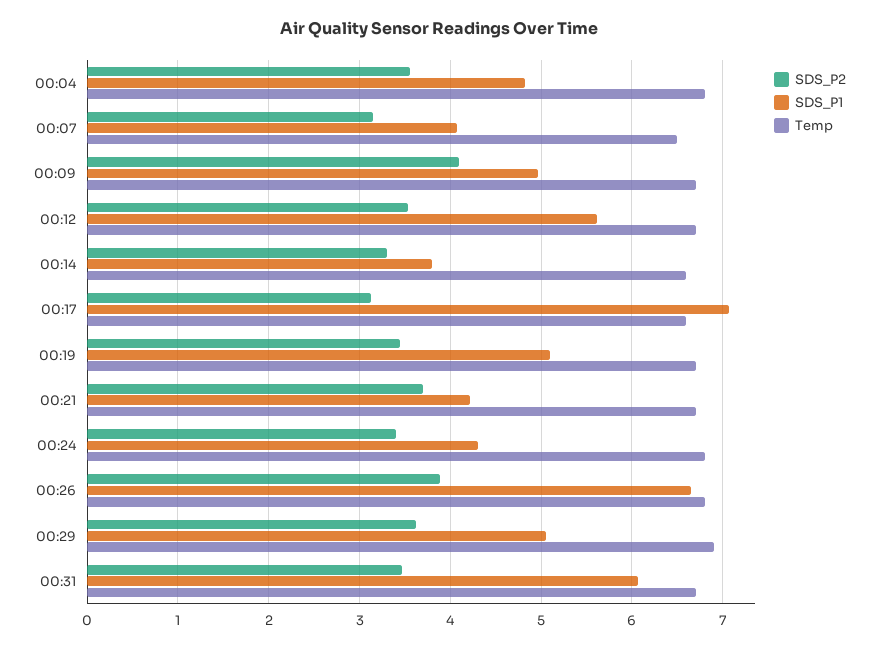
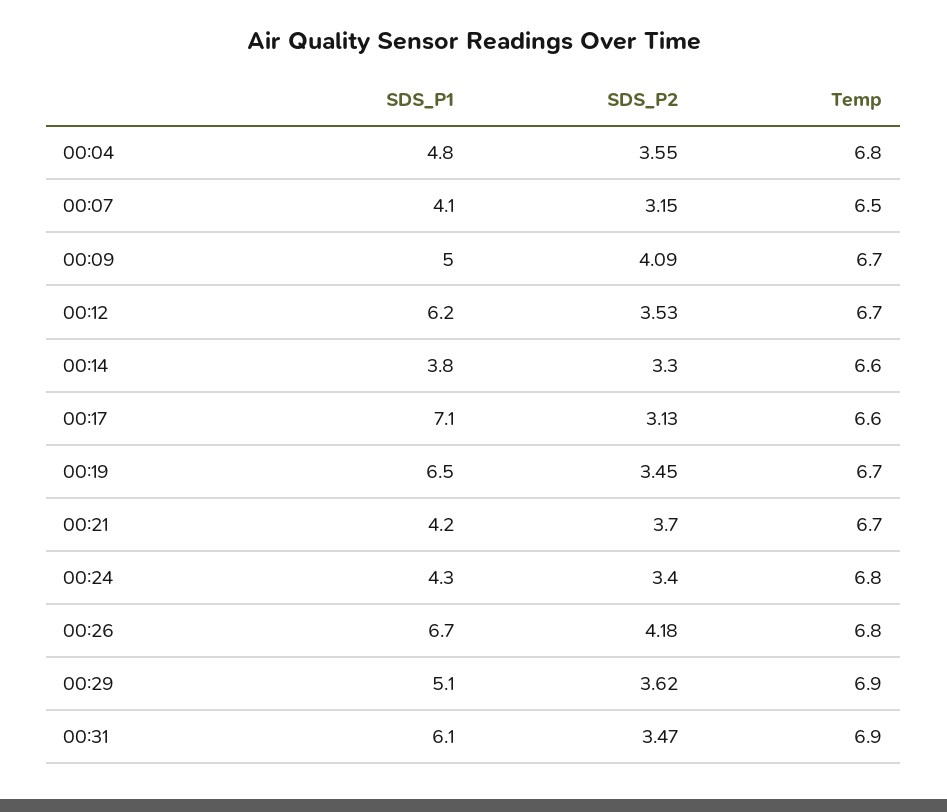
SDS_P1, 00:12: 5.6 -> 6.2
SDS_P1, 00:19: 5.1 -> 6.5
SDS_P2, 00:26: 3.9 -> 4.18
Temp, 00:31: 6.7 -> 6.9

